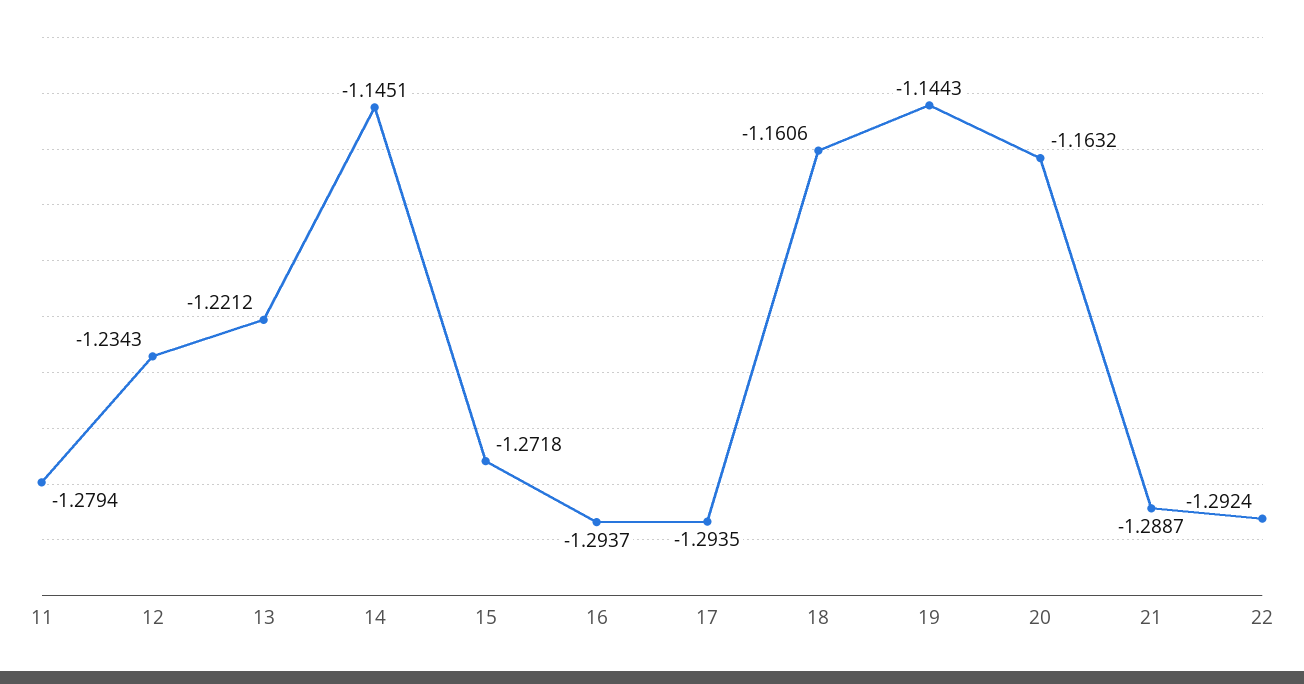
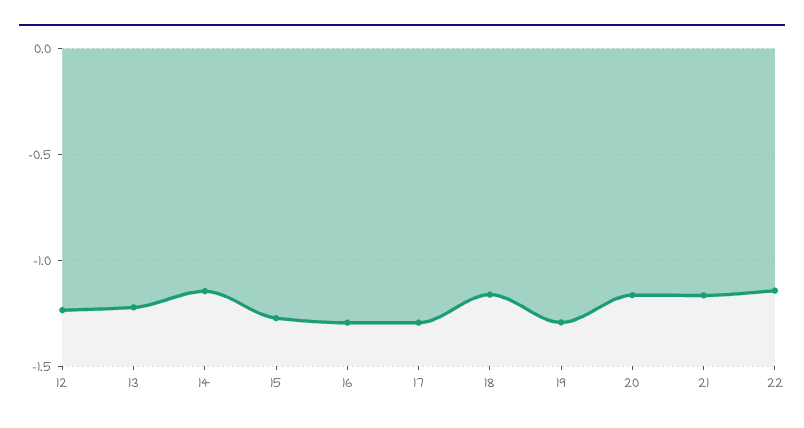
11: -1.2794 -> none
19: -1.1443 -> -1.3
21: -1.2887 -> -1.15
22: -1.2924 -> -1.15

